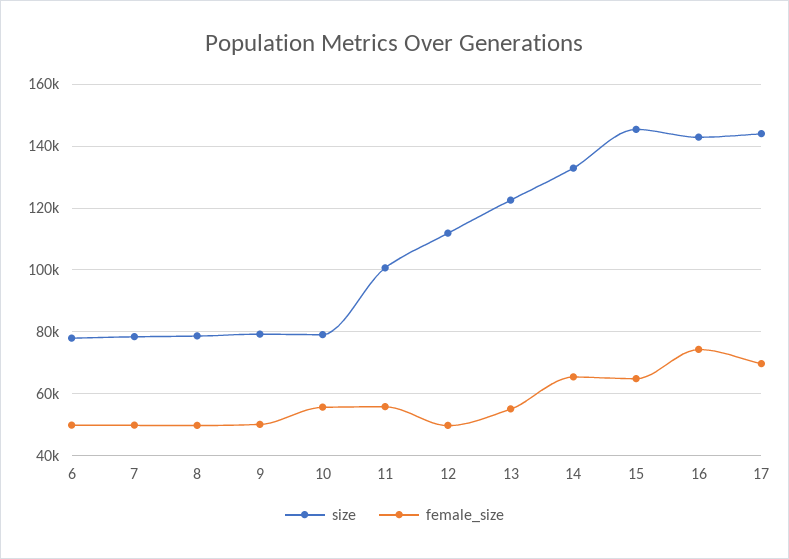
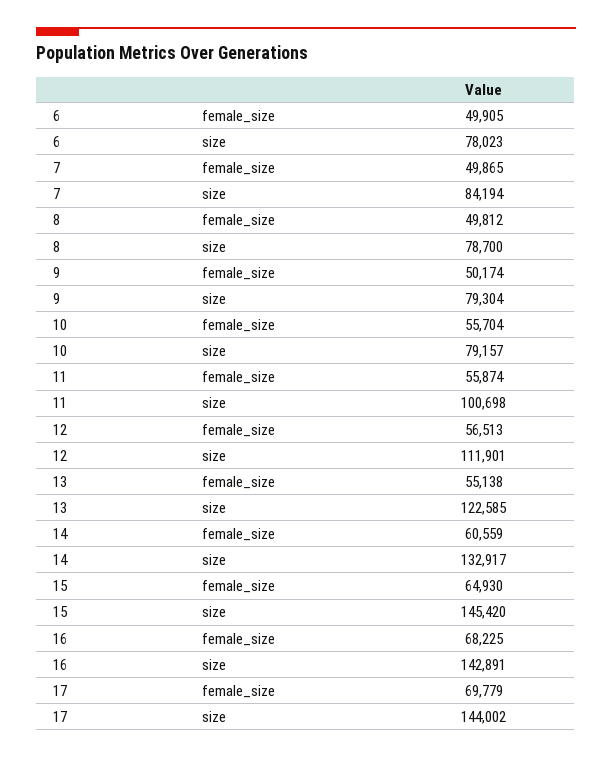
size, 7: 78000 -> 84194
female_size, 12: 50000 -> 56513
female_size, 14: 66000 -> 60559
female_size, 16: 74000 -> 68225

